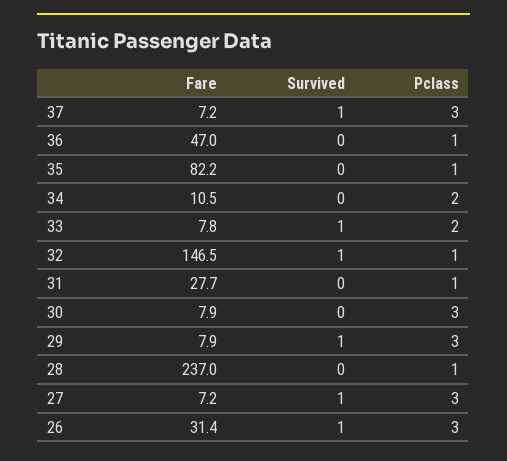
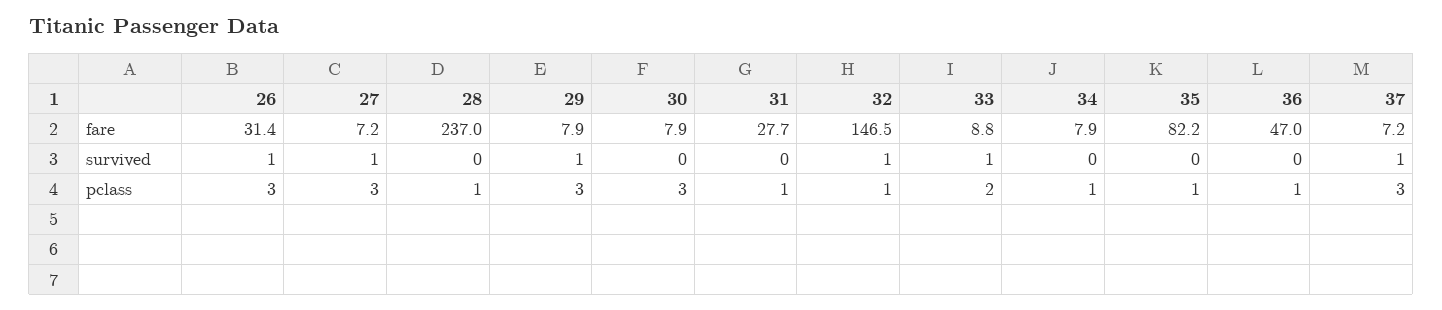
Fare, 34: 10.5 -> 7.9
Pclass, 34: 2 -> 1
Fare, 33: 7.8 -> 8.8

